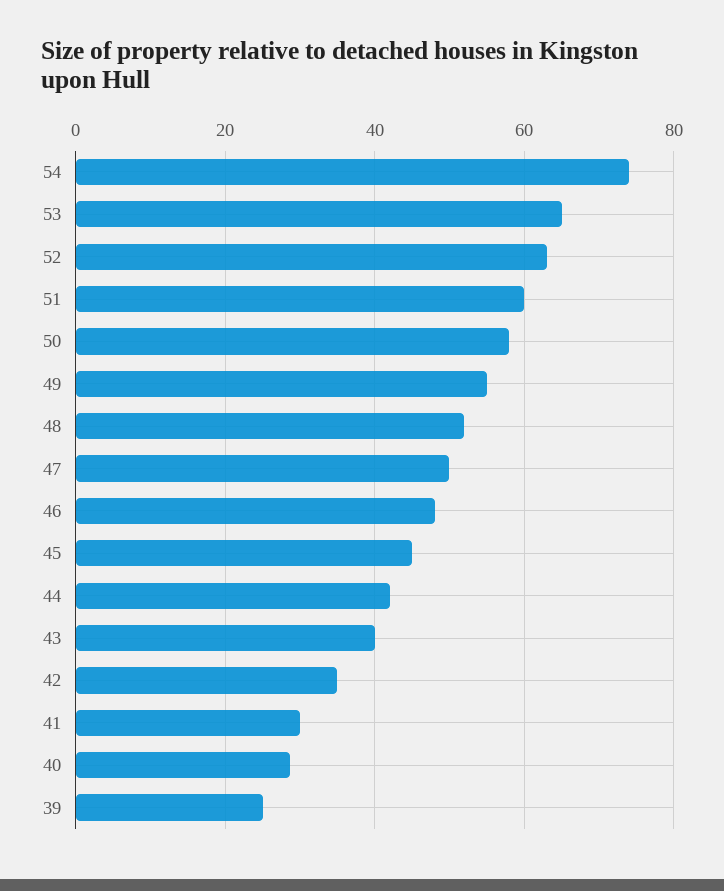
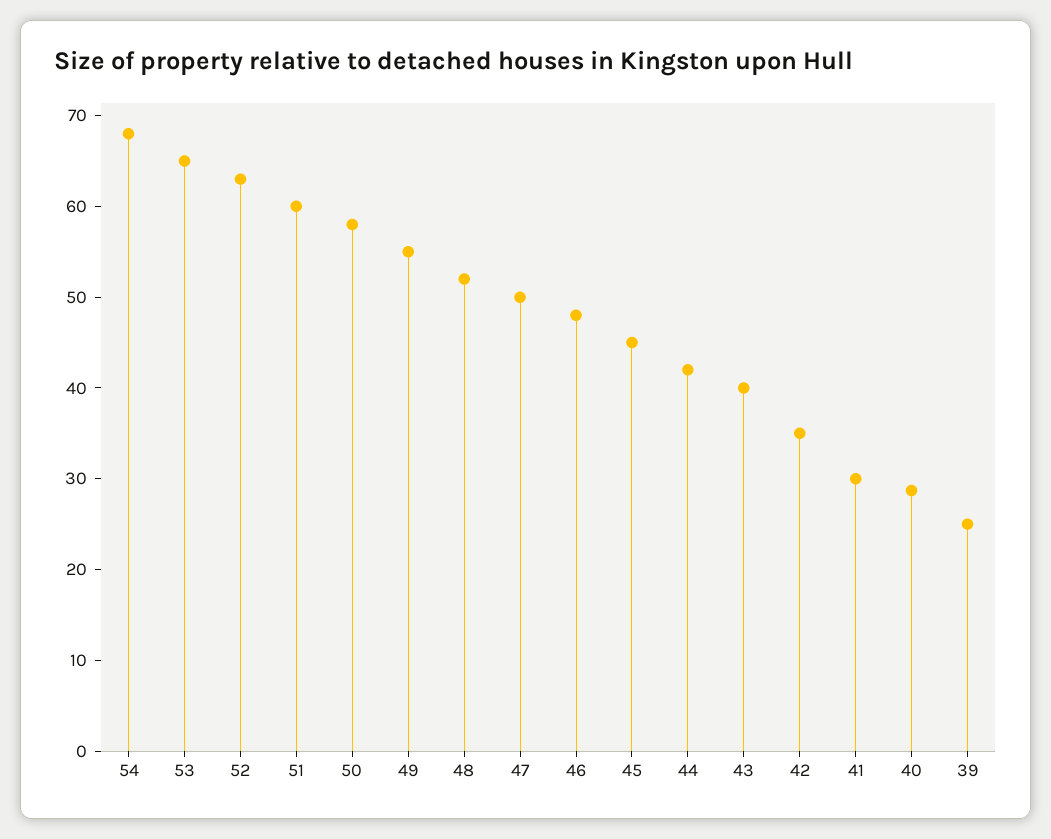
54: 74 -> 68

